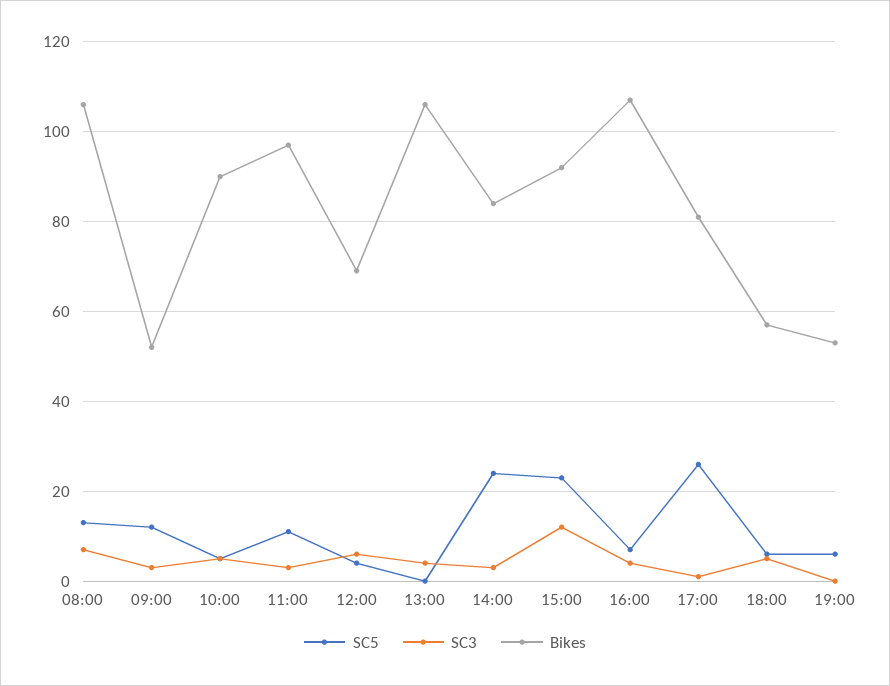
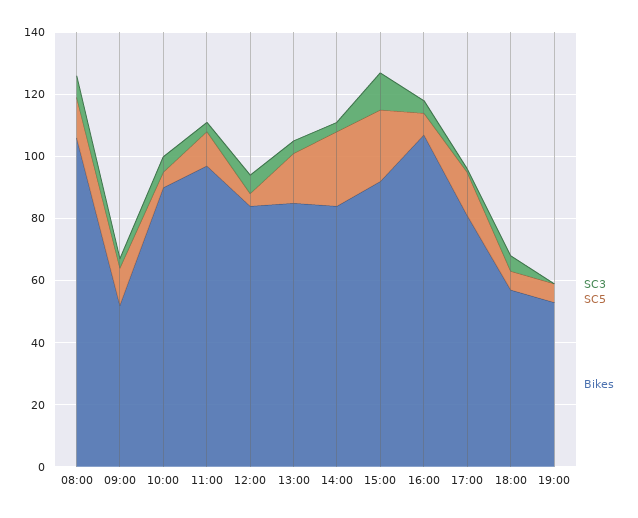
Bikes, 12:00: 70 -> 85
SC5, 13:00: 0 -> 15
Bikes, 13:00: 105 -> 85
SC5, 17:00: 25 -> 15

